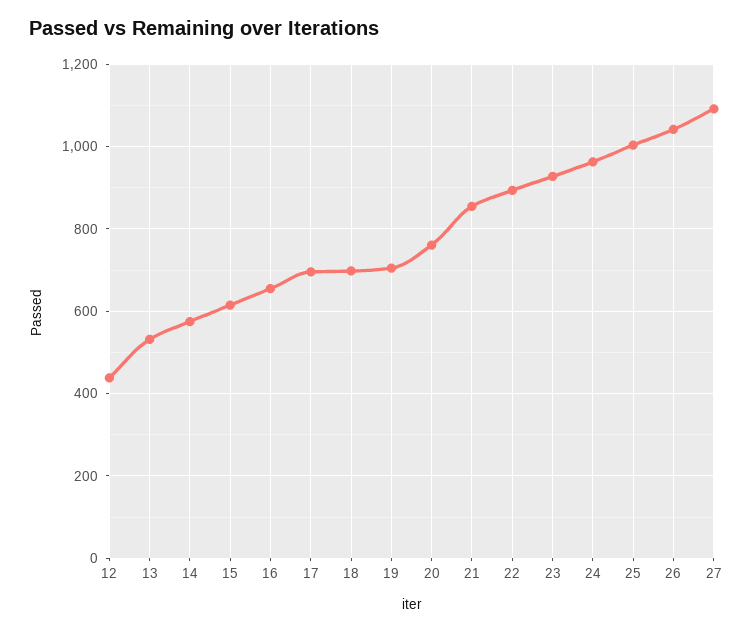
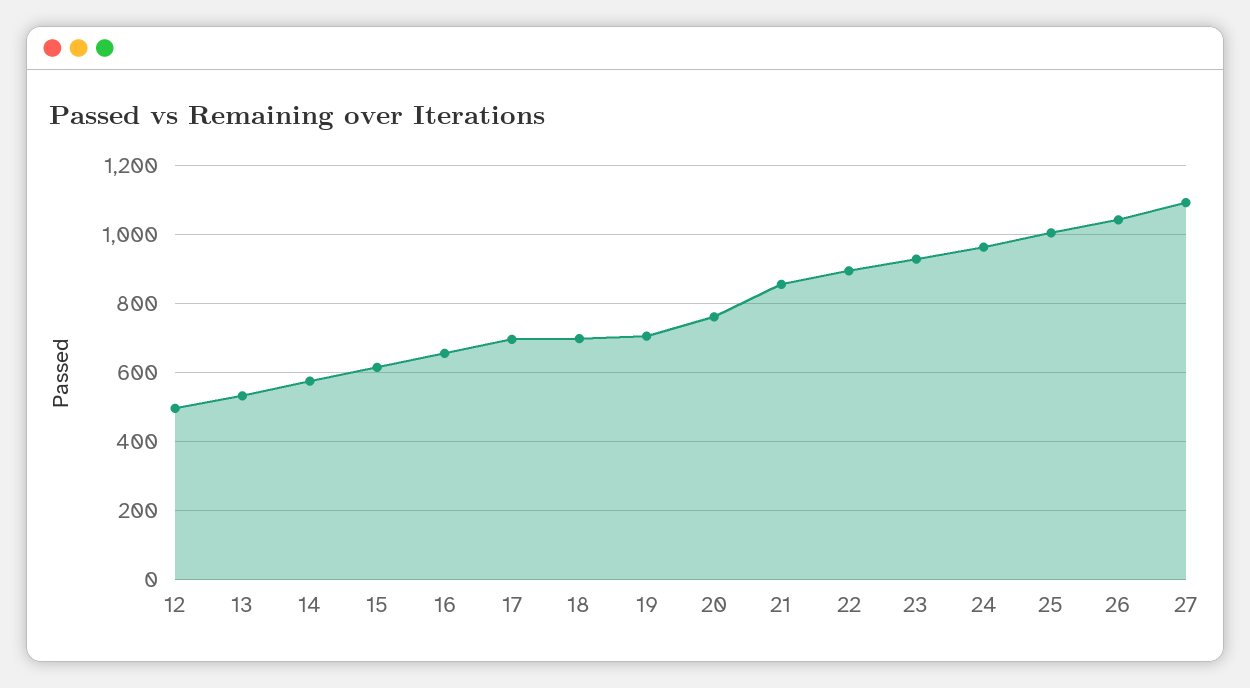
12: 440 -> 500

